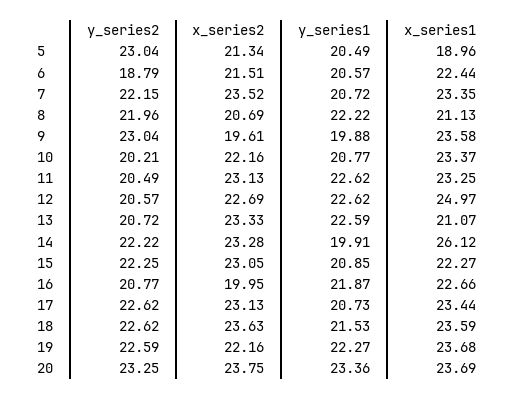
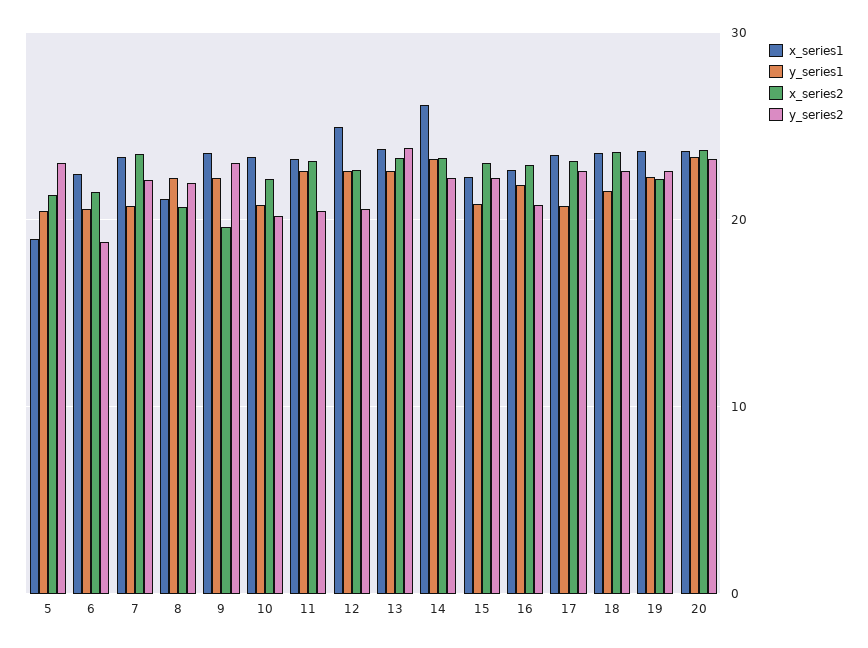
y_series1, 9: 19.88 -> 22
y_series2, 13: 20.72 -> 24
x_series1, 13: 21.07 -> 24
y_series1, 14: 19.91 -> 23
x_series2, 16: 19.95 -> 23

